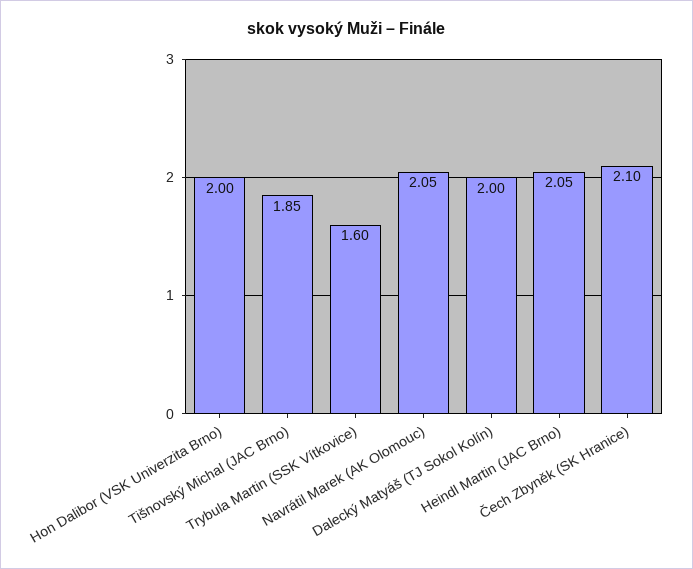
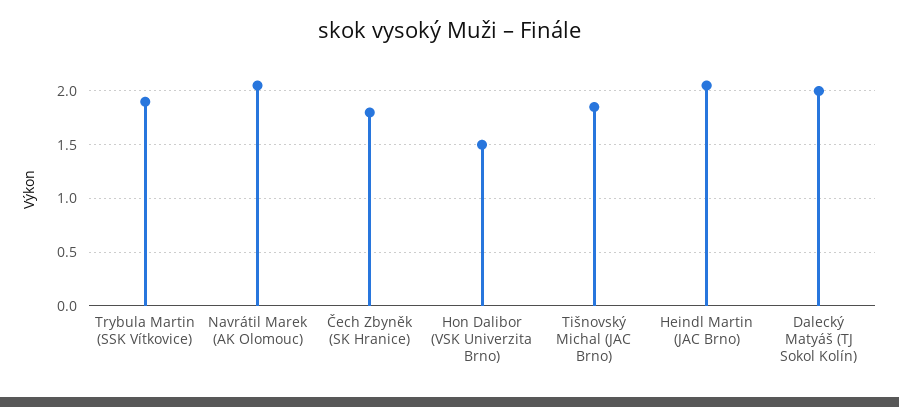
Hon Dalibor (VSK Univerzita Brno): 2 -> 1.5
Trybula Martin (SSK Vítkovice): 1.6 -> 1.9
Čech Zbyněk (SK Hranice): 2.1 -> 1.8

